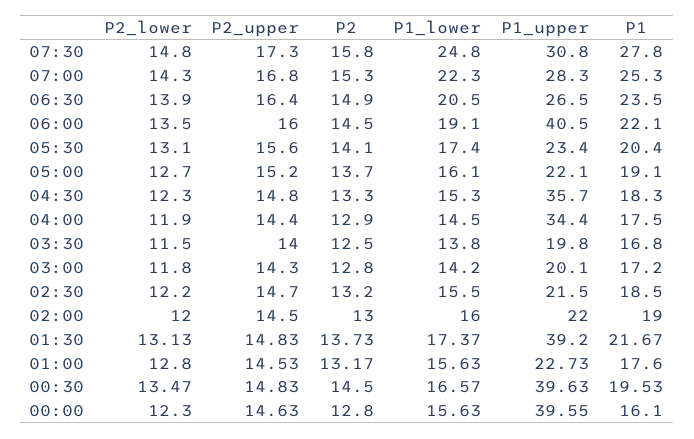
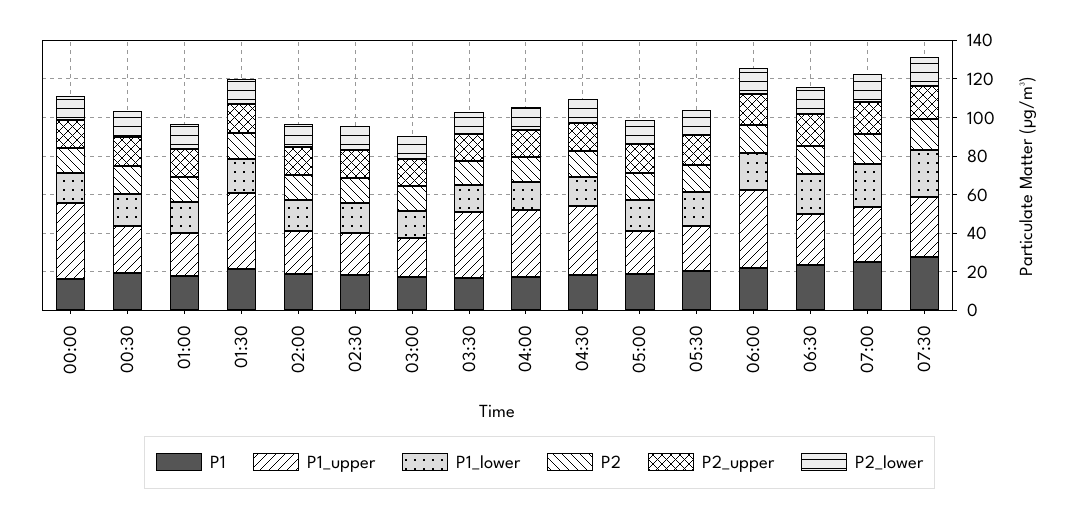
P1_upper, 03:30: 19.8 -> 35
P1_upper, 00:30: 39.63 -> 25

